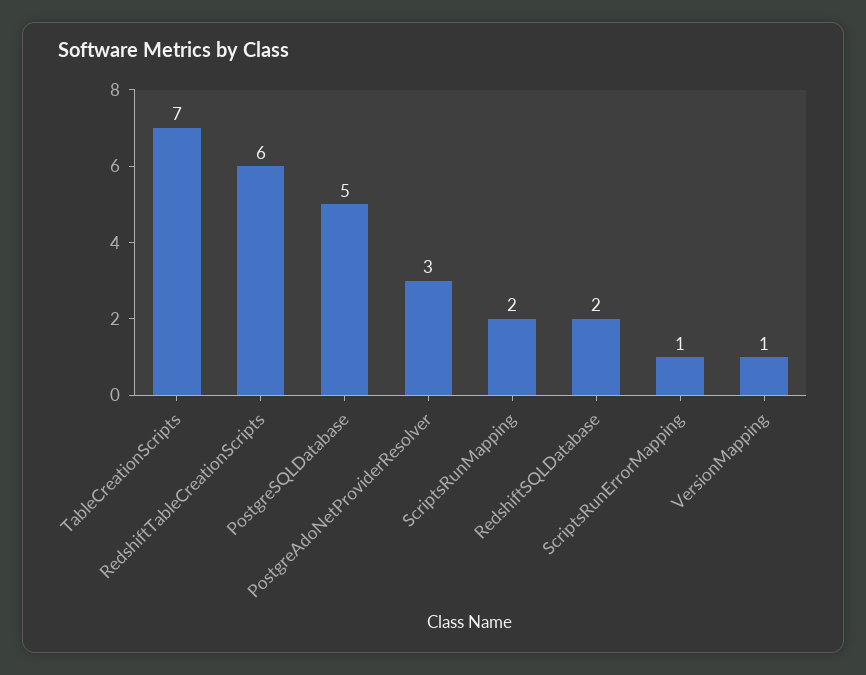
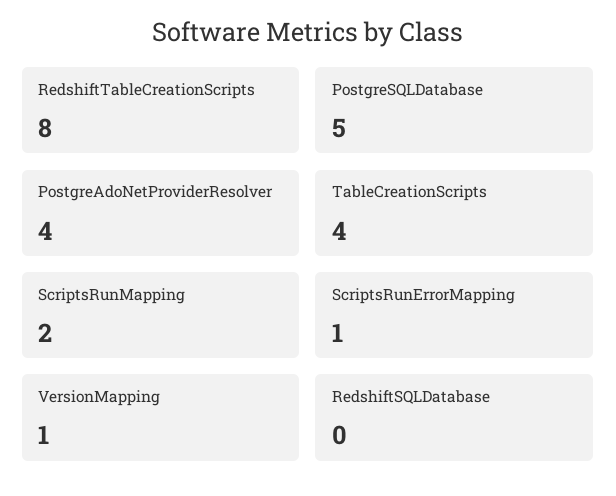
TableCreationScripts: 7 -> 4
RedshiftTableCreationScripts: 6 -> 8
PostgreAdoNetProviderResolver: 3 -> 4
RedshiftSQLDatabase: 2 -> 0

